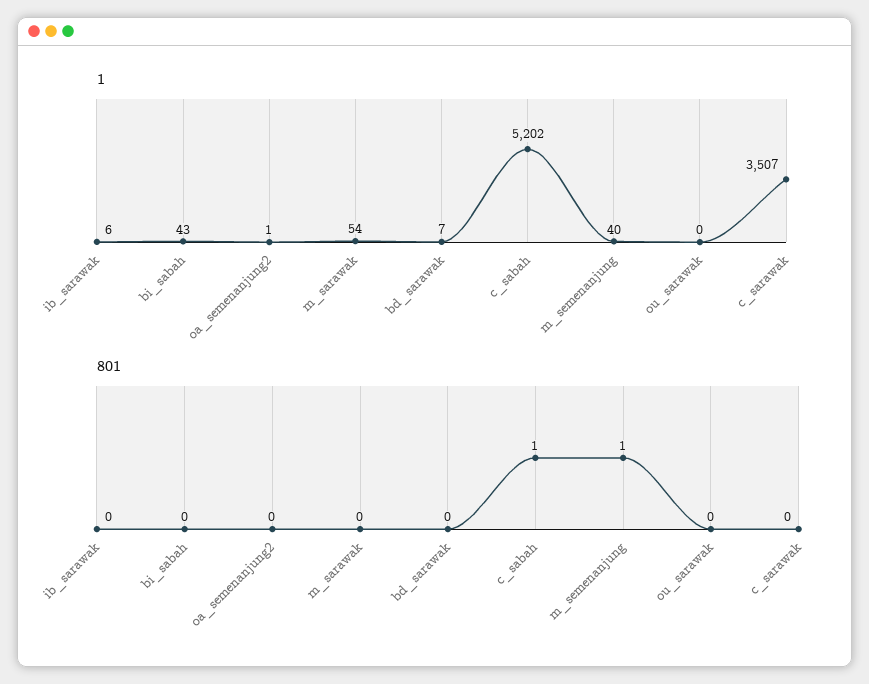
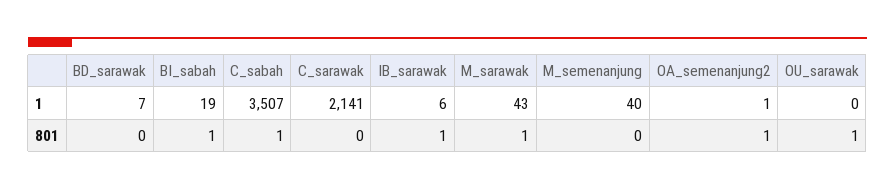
1, bi_sabah: 43 -> 19
1, m_sarawak: 54 -> 43
1, c_sabah: 5202 -> 3507
1, c_sarawak: 3507 -> 2141
801, ib_sarawak: 0 -> 1
801, bi_sabah: 0 -> 1
801, oa_semenanjung2: 0 -> 1
801, m_sarawak: 0 -> 1
801, m_semenanjung: 1 -> 0
801, ou_sarawak: 0 -> 1

